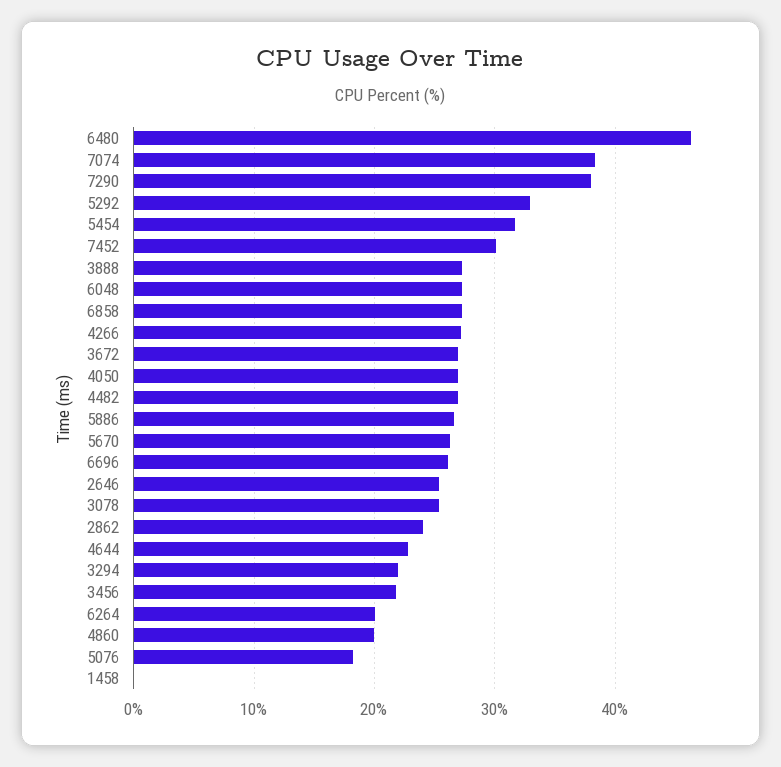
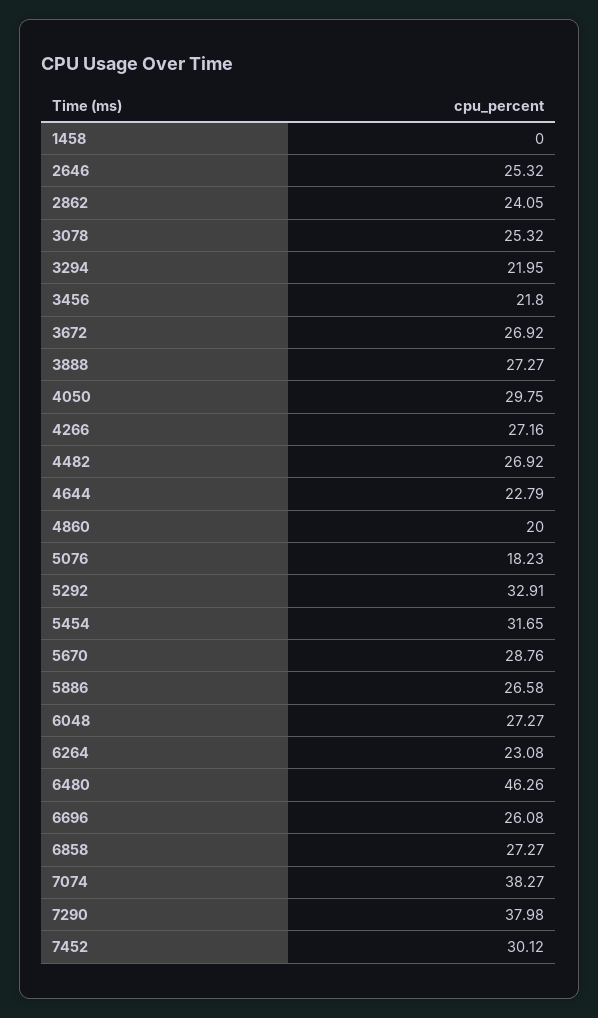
4050: 27 -> 29.75
5670: 26 -> 28.76
6264: 20 -> 23.08

